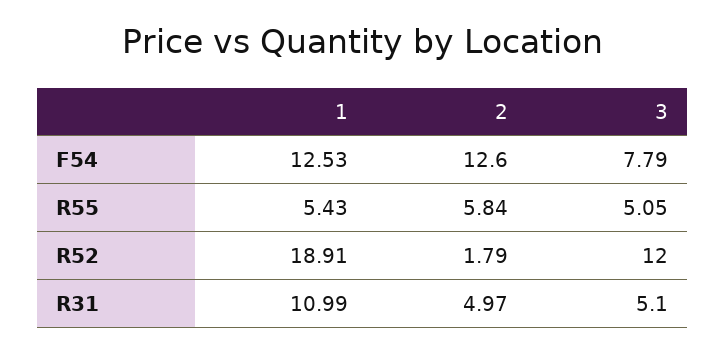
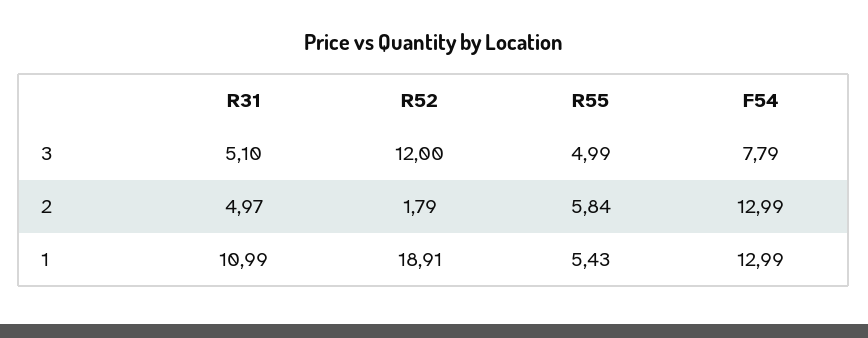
1, F54: 12.53 -> 12.99
2, F54: 12.6 -> 12.99
3, R55: 5.05 -> 4.99

